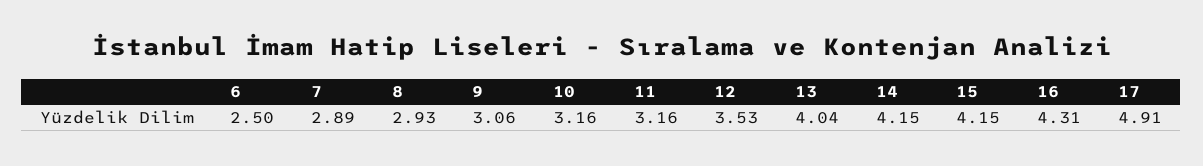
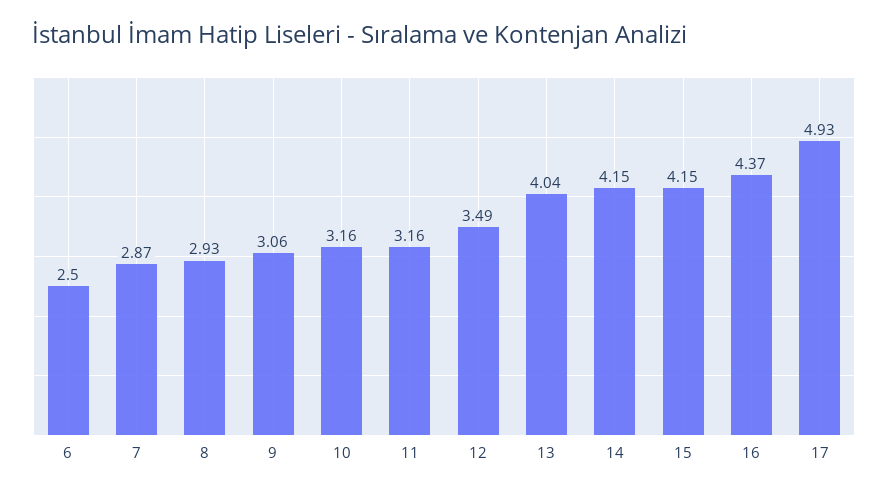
7: 2.89 -> 2.87
12: 3.53 -> 3.49
16: 4.31 -> 4.37
17: 4.91 -> 4.93

